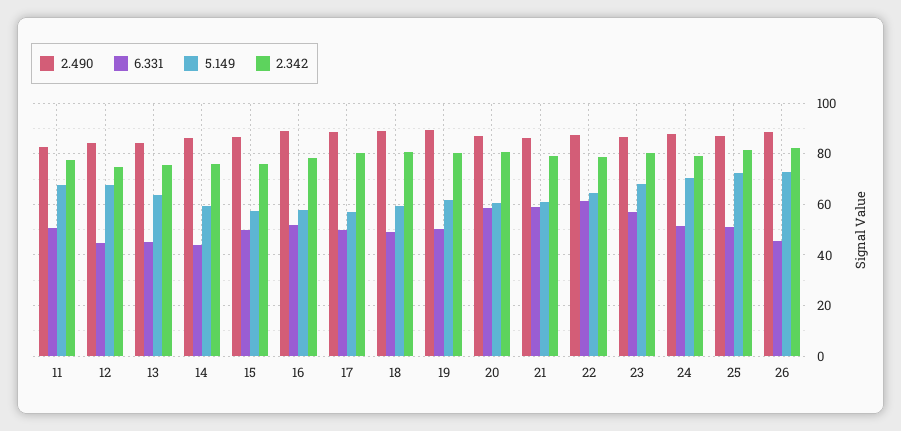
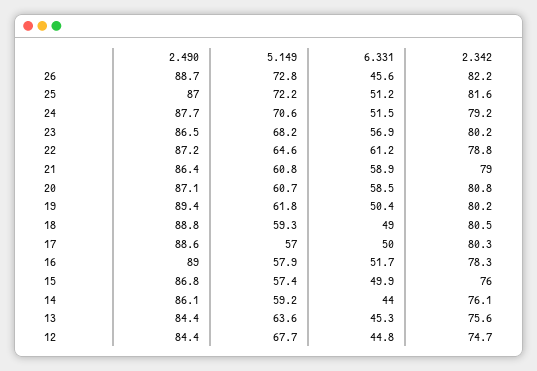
2.490, 11: 82.5 -> none
6.331, 11: 50 -> none
5.149, 11: 67.5 -> none
2.342, 11: 77.5 -> none

